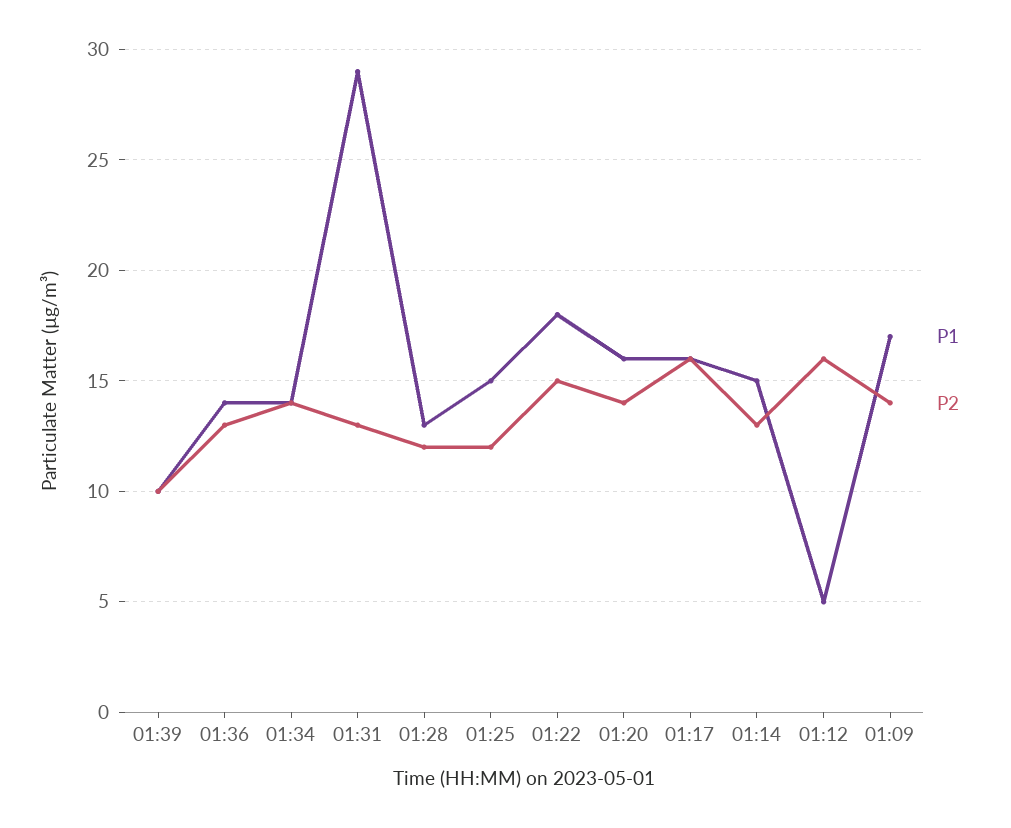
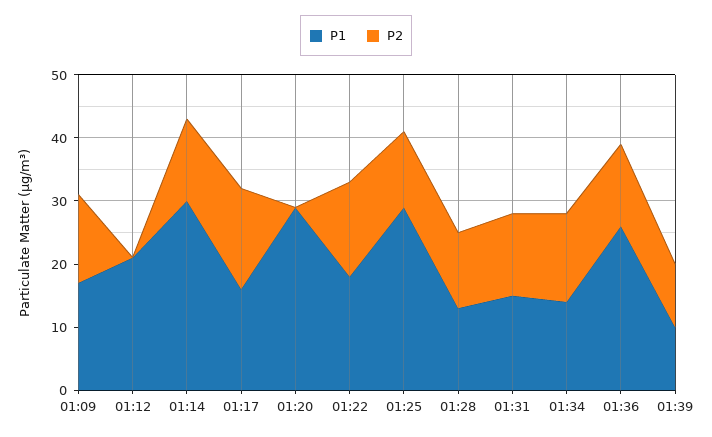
P1, 01:36: 14 -> 25
P1, 01:31: 29 -> 15
P1, 01:25: 15 -> 30
P1, 01:20: 16 -> 30
P2, 01:20: 14 -> 0
P1, 01:14: 15 -> 30
P1, 01:12: 5 -> 20
P2, 01:12: 16 -> 0

